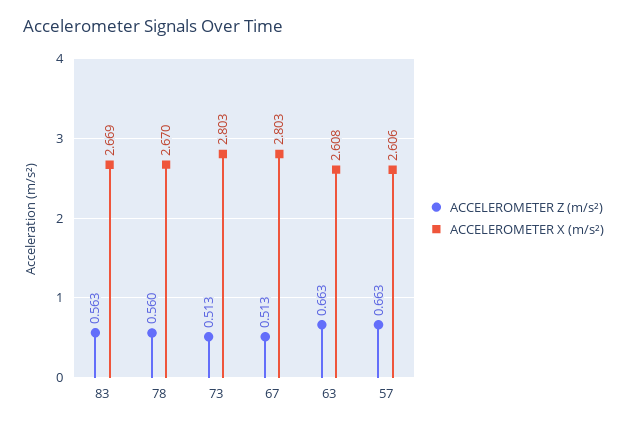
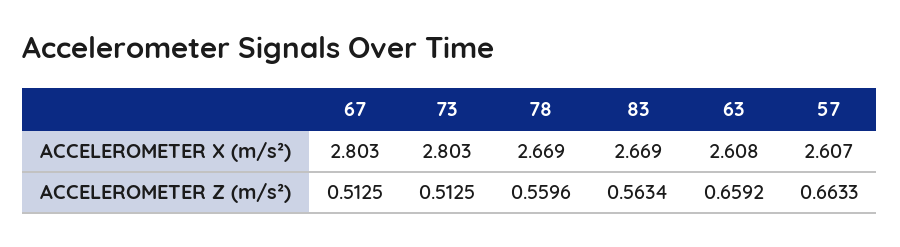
ACCELEROMETER X (m/s²), 78: 2.67 -> 2.669
ACCELEROMETER Z (m/s²), 63: 0.663 -> 0.6592
ACCELEROMETER X (m/s²), 57: 2.606 -> 2.607

